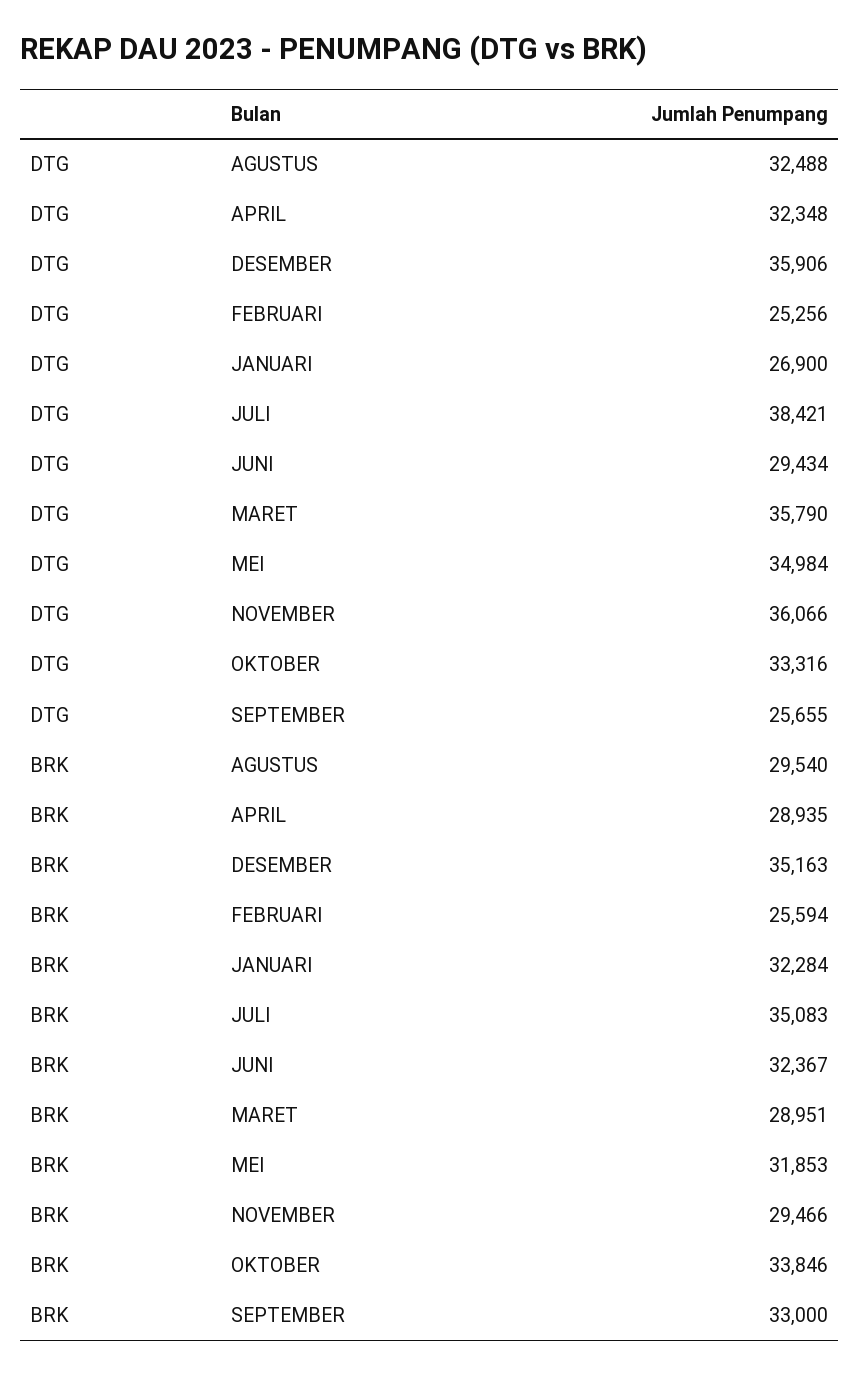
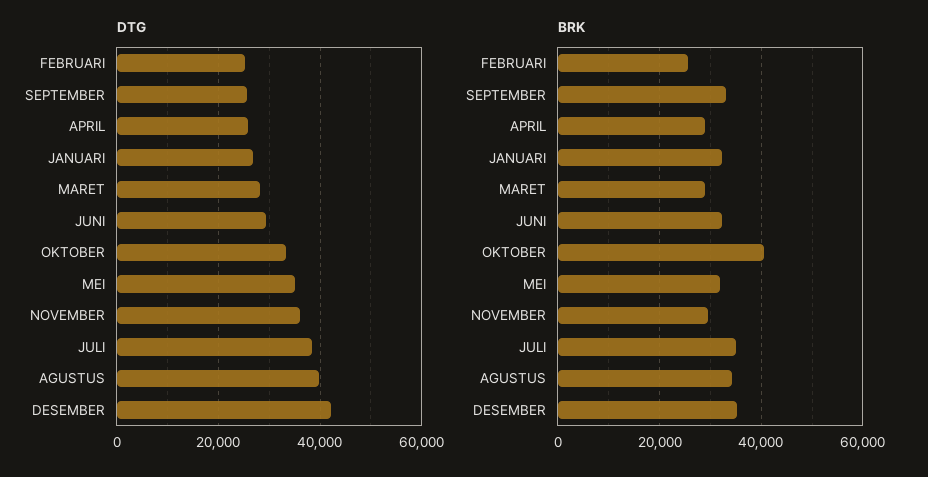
DTG, AGUSTUS: 32488 -> 40000
DTG, APRIL: 32348 -> 26000
DTG, DESEMBER: 35906 -> 42000
DTG, MARET: 35790 -> 28000
BRK, AGUSTUS: 29540 -> 34000
BRK, OKTOBER: 33846 -> 40000

